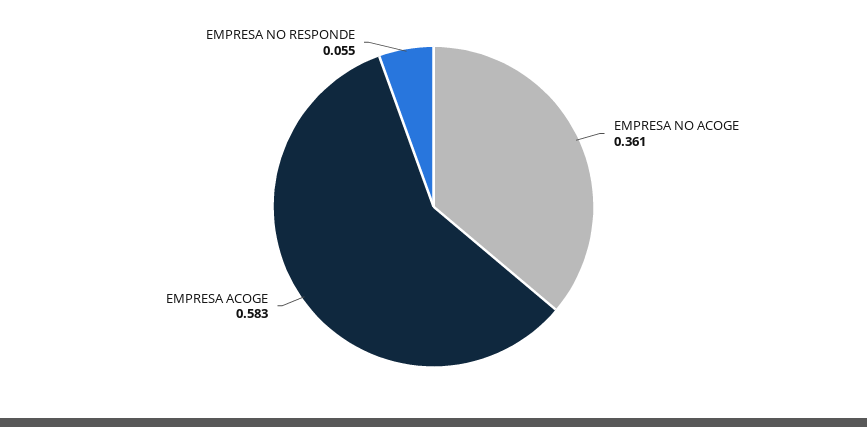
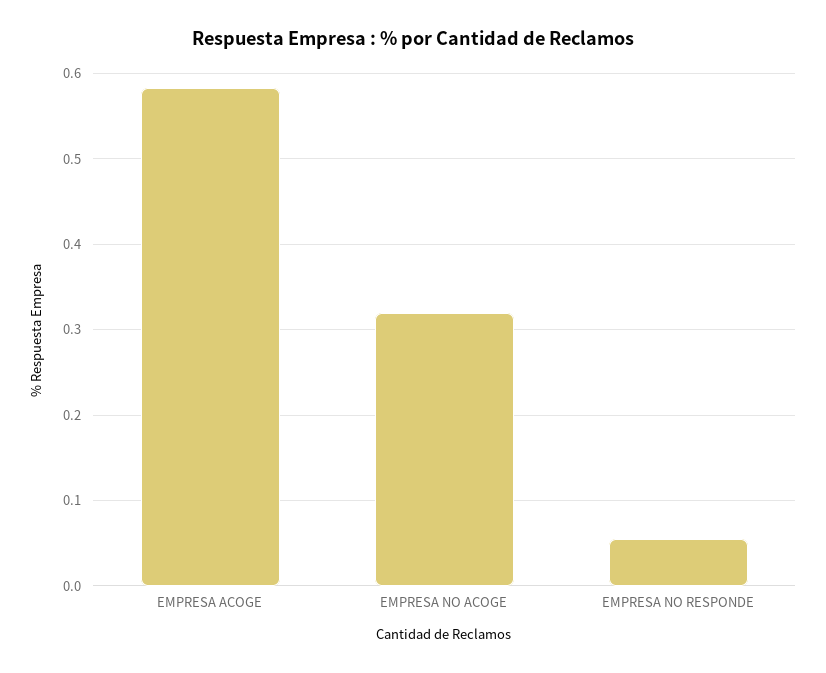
EMPRESA NO ACOGE: 0.361 -> 0.32

